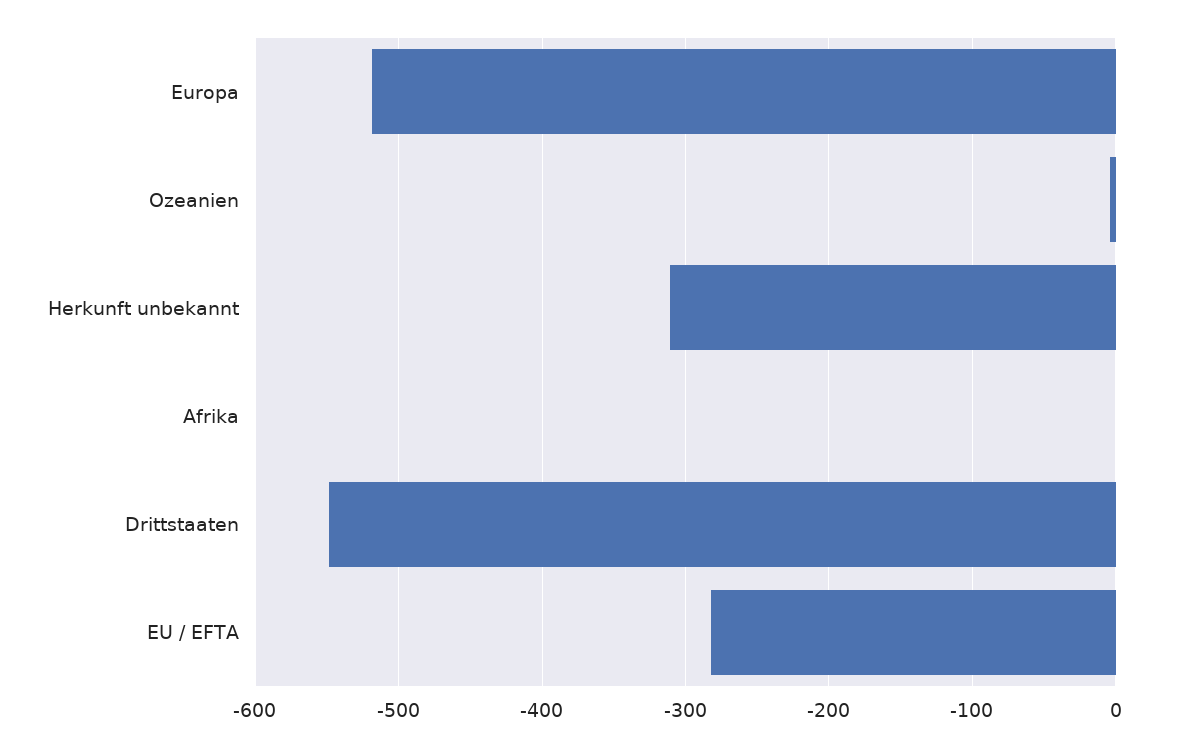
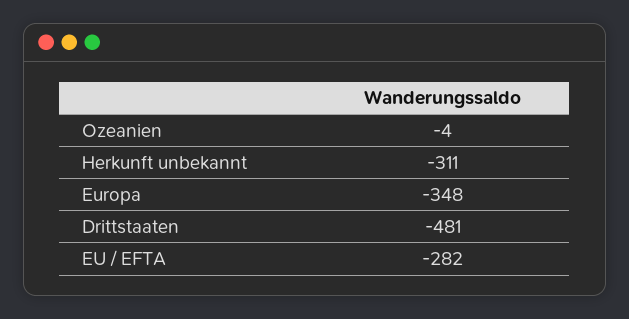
Europa: -520 -> -348
Afrika: 0 -> none
Drittstaaten: -550 -> -481

